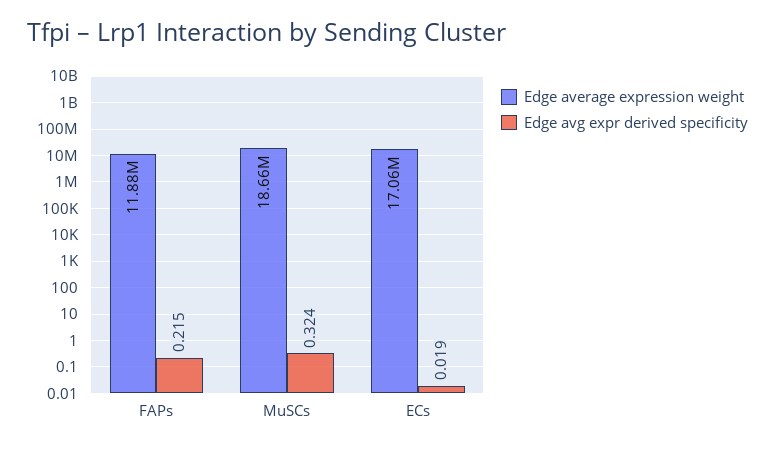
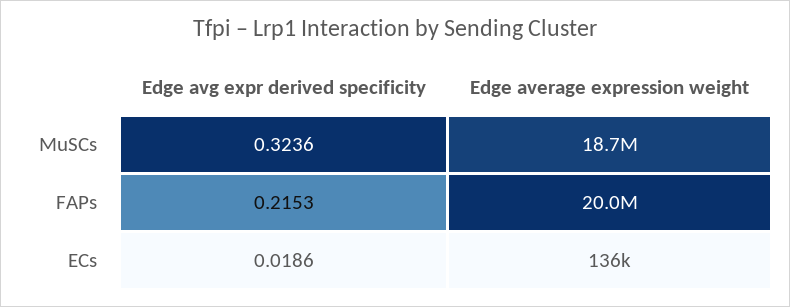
Edge average expression weight, FAPs: 11880000 -> 20000000
Edge average expression weight, ECs: 17060000 -> 136000

